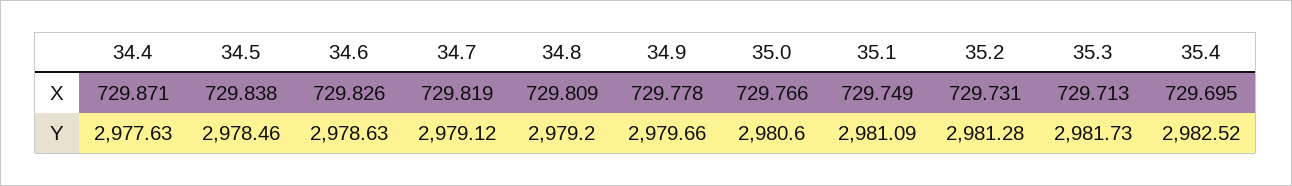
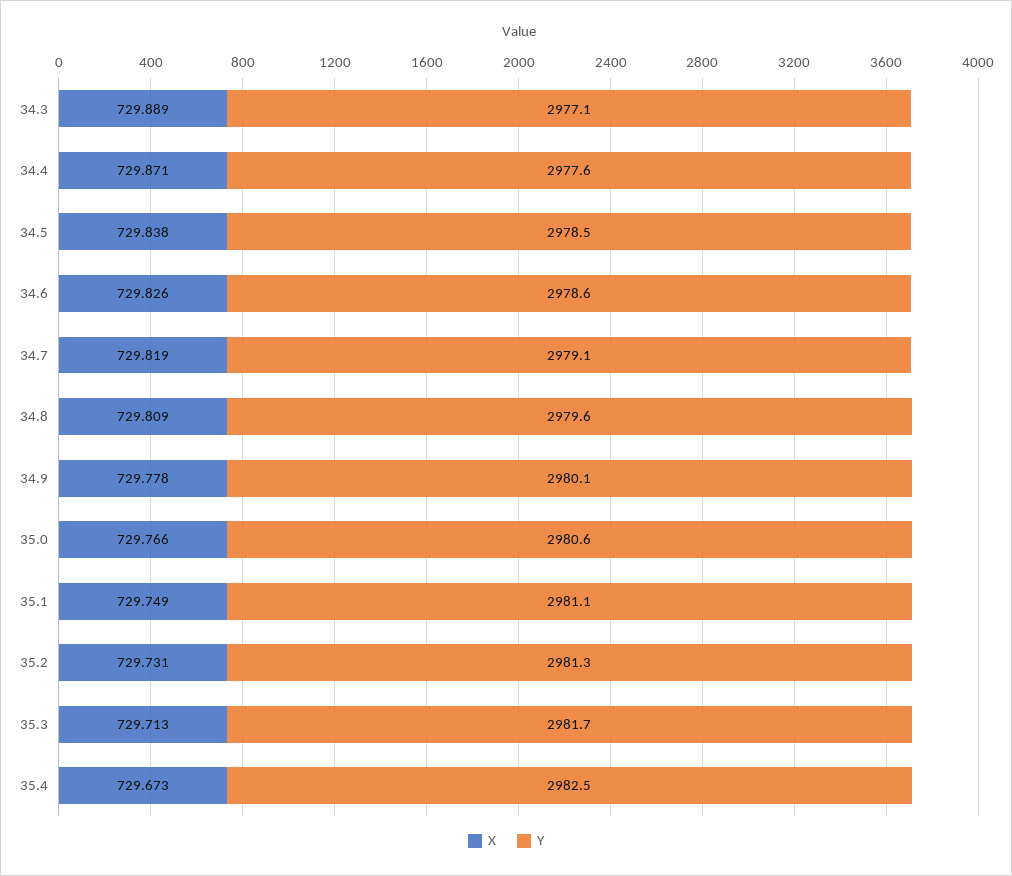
X, 35.4: 729.695 -> 729.673
Y, 34.8: 2979.2 -> 2979.6
Y, 34.9: 2979.66 -> 2980.1
X, 34.3: none -> 729.889
Y, 34.3: none -> 2977.1

